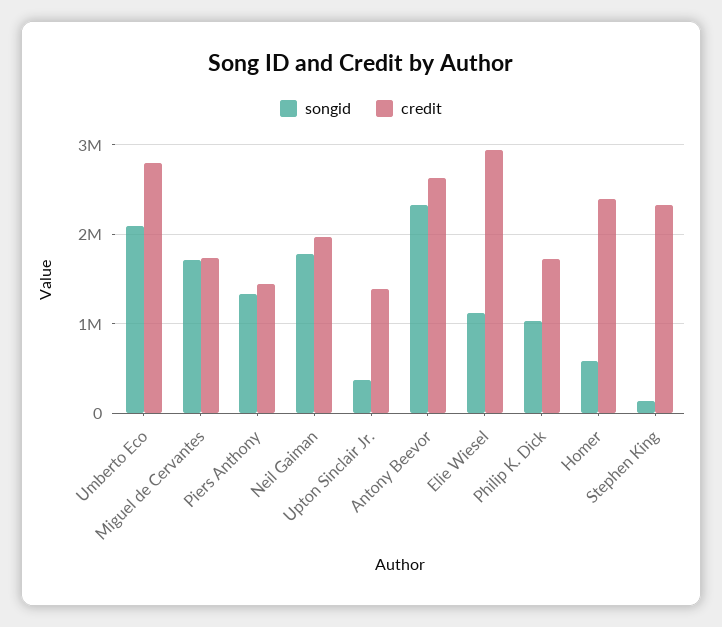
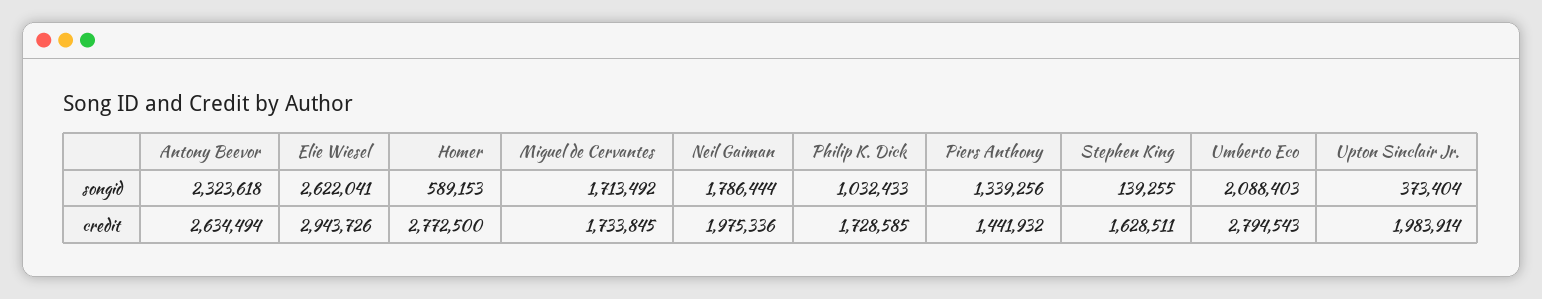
credit, Upton Sinclair Jr.: 1400000 -> 1983914
songid, Elie Wiesel: 1100000 -> 2622041
credit, Homer: 2400000 -> 2772500
credit, Stephen King: 2300000 -> 1628511

